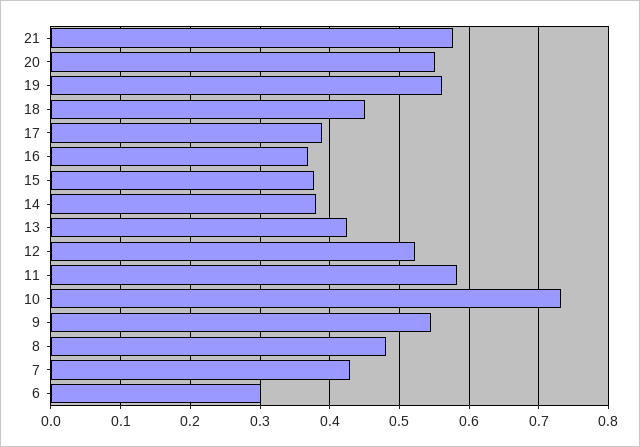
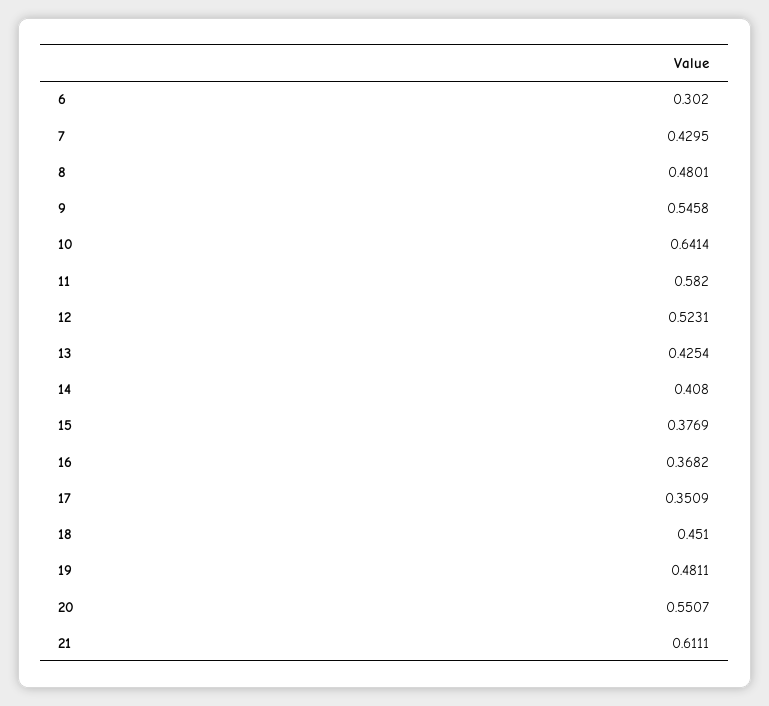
21: 0.58 -> 0.6111
19: 0.56 -> 0.4811
17: 0.39 -> 0.3509
14: 0.38 -> 0.408
10: 0.73 -> 0.6414

